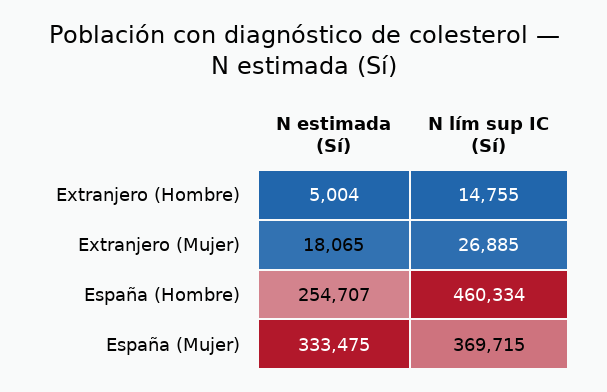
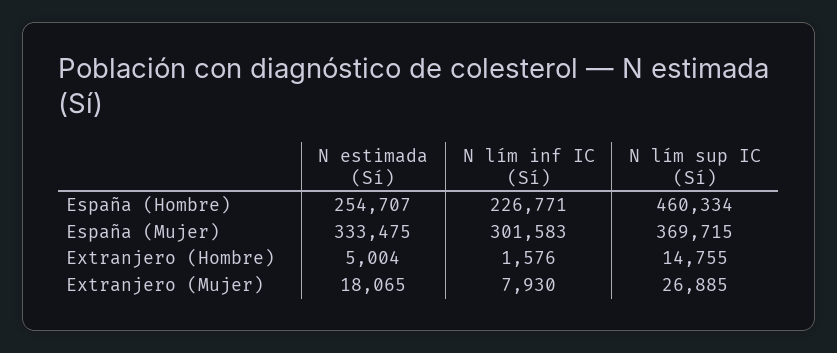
N lím inf IC (Sí), España (Hombre): none -> 226771
N lím inf IC (Sí), España (Mujer): none -> 301583
N lím inf IC (Sí), Extranjero (Hombre): none -> 1576
N lím inf IC (Sí), Extranjero (Mujer): none -> 7930

